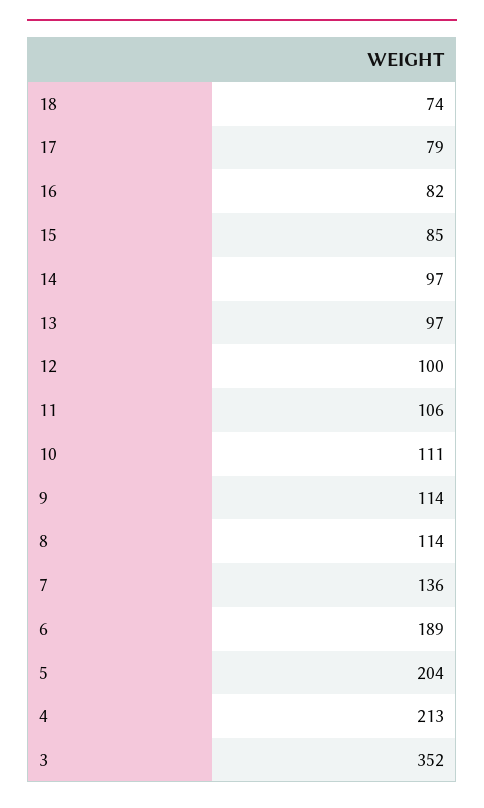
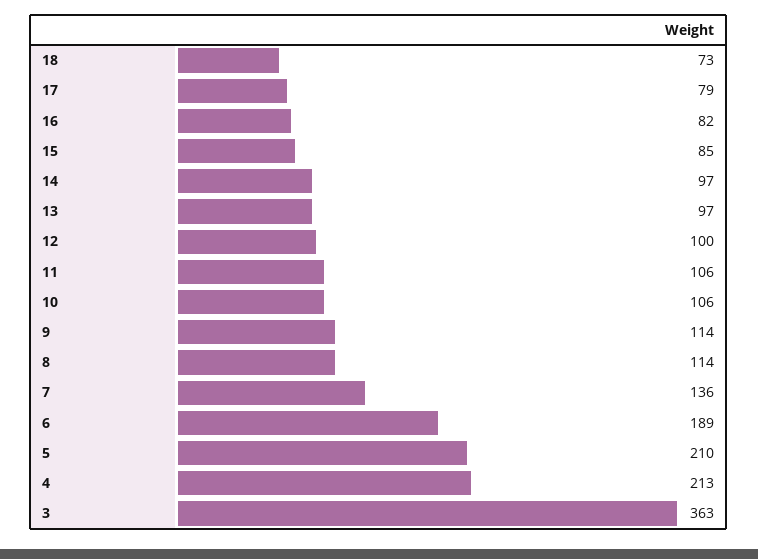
18: 74 -> 73
10: 111 -> 106
5: 204 -> 210
3: 352 -> 363

